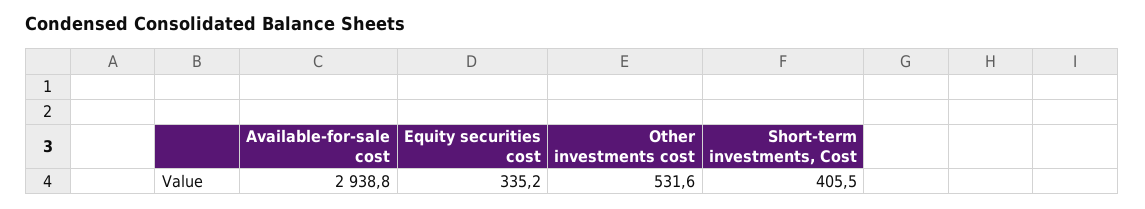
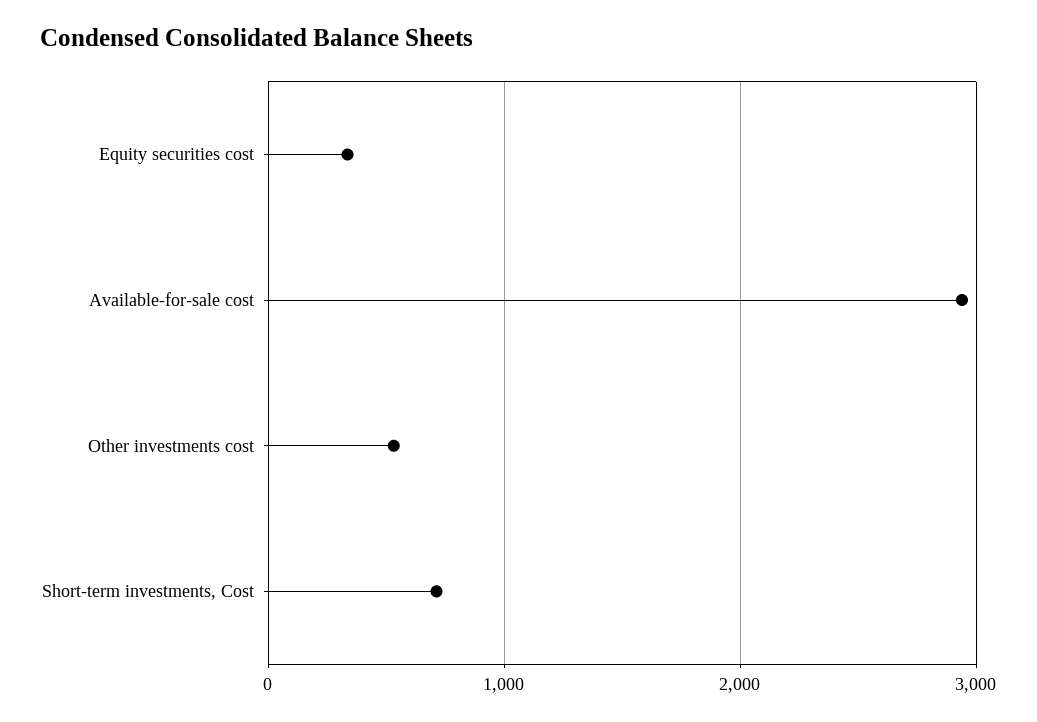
Short-term investments, Cost: 405.5 -> 700

